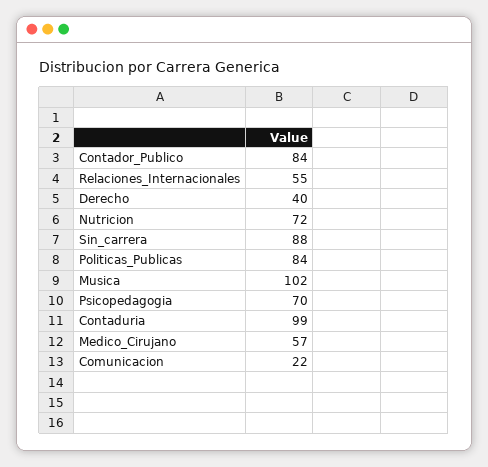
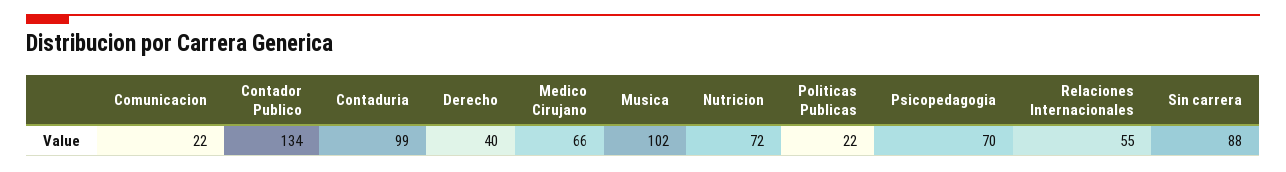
Contador_Publico: 84 -> 134
Politicas_Publicas: 84 -> 22
Medico_Cirujano: 57 -> 66

